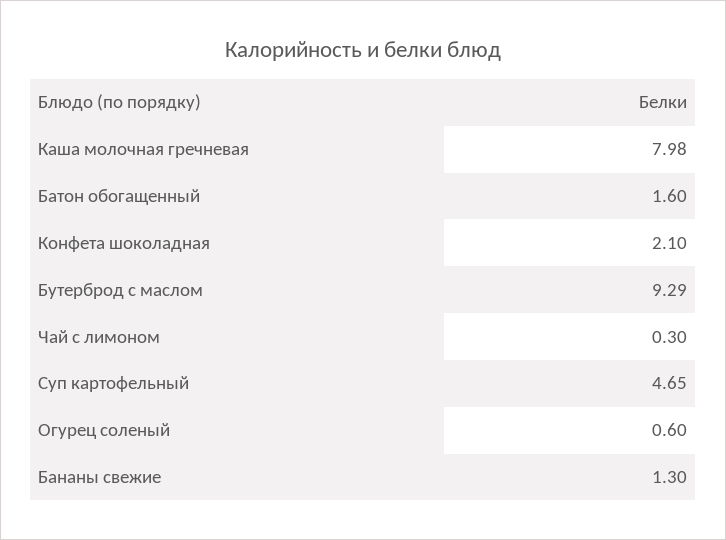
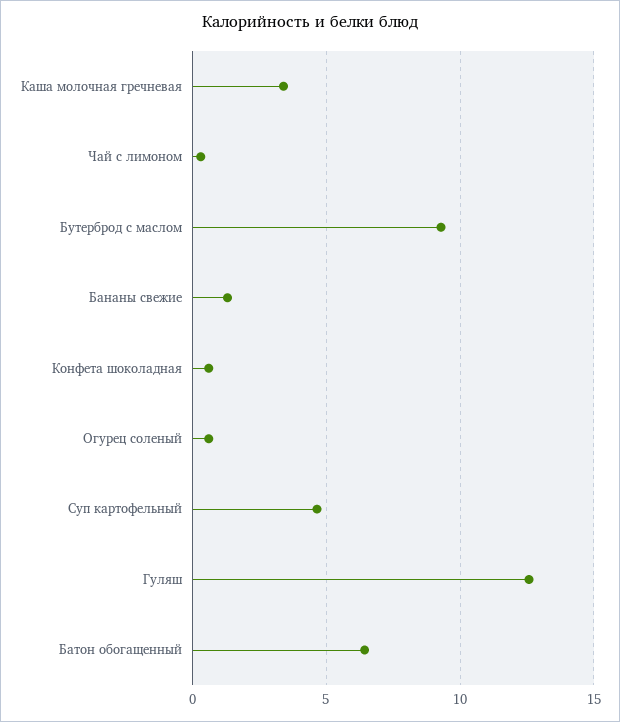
Каша молочная гречневая: 7.98 -> 3.5
Батон обогащенный: 1.6 -> 6.5
Конфета шоколадная: 2.1 -> 0.5
Гуляш: none -> 12.5

